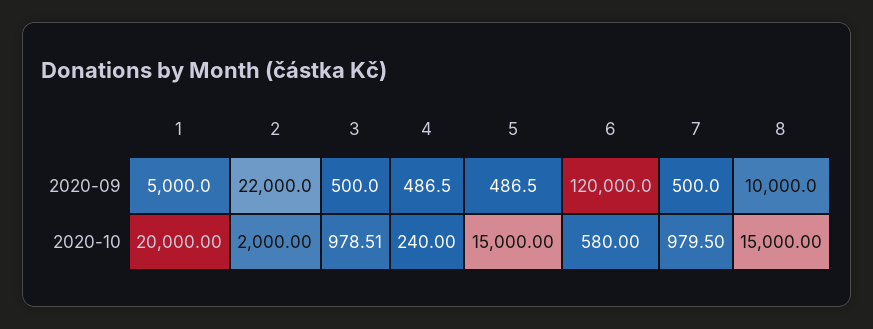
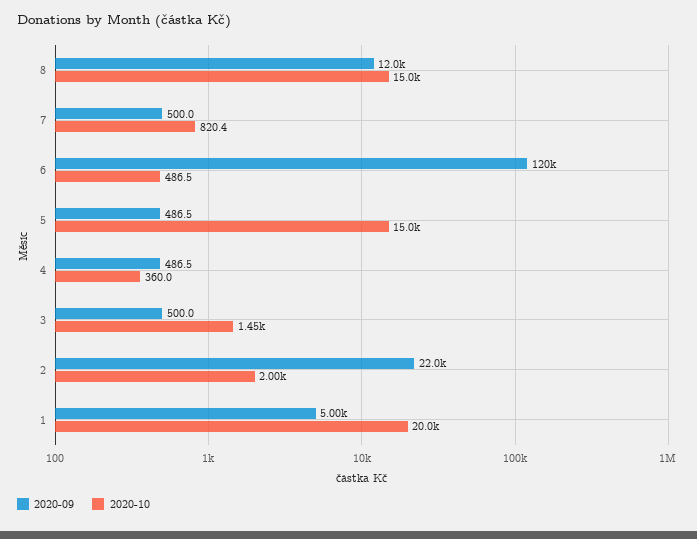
2020-09, 8: 10000 -> 12000
2020-10, 3: 978.51 -> 1450
2020-10, 4: 240 -> 360
2020-10, 6: 580 -> 486.5
2020-10, 7: 979.5 -> 820.4

